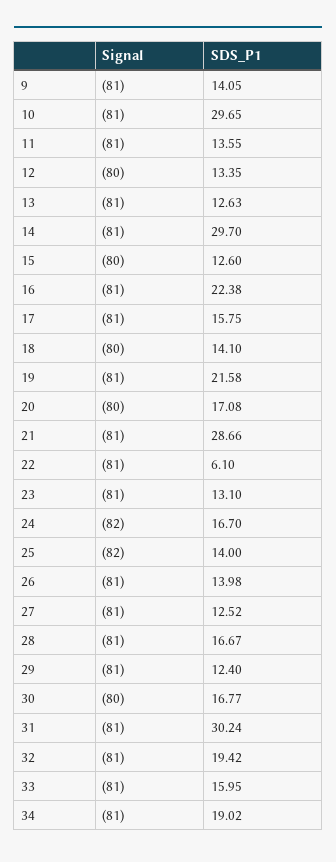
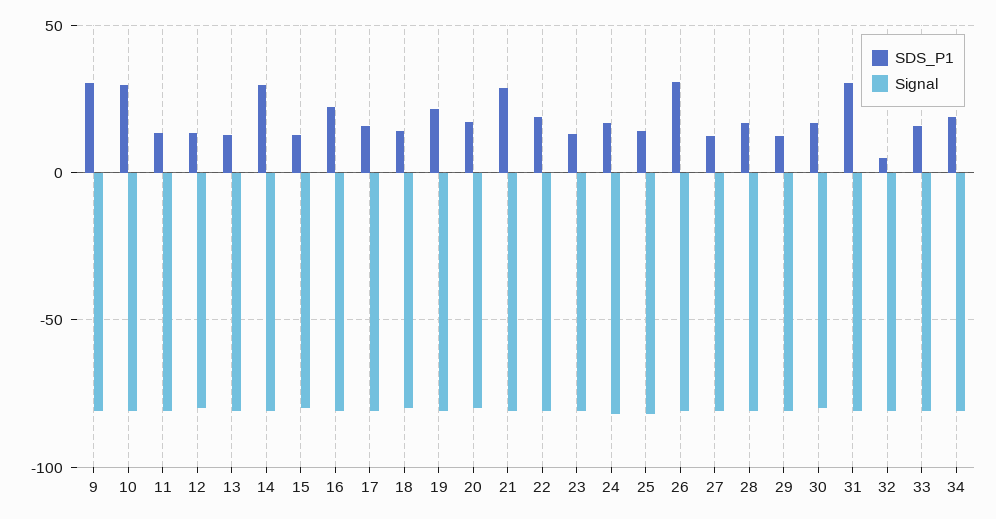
SDS_P1, 9: 14.05 -> 30
SDS_P1, 22: 6.1 -> 20
SDS_P1, 26: 13.98 -> 30
SDS_P1, 32: 19.42 -> 5

